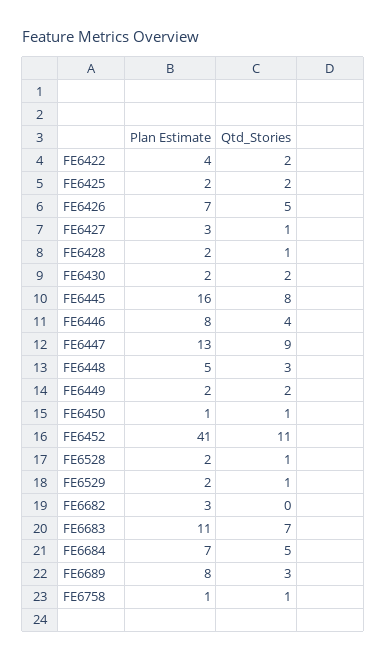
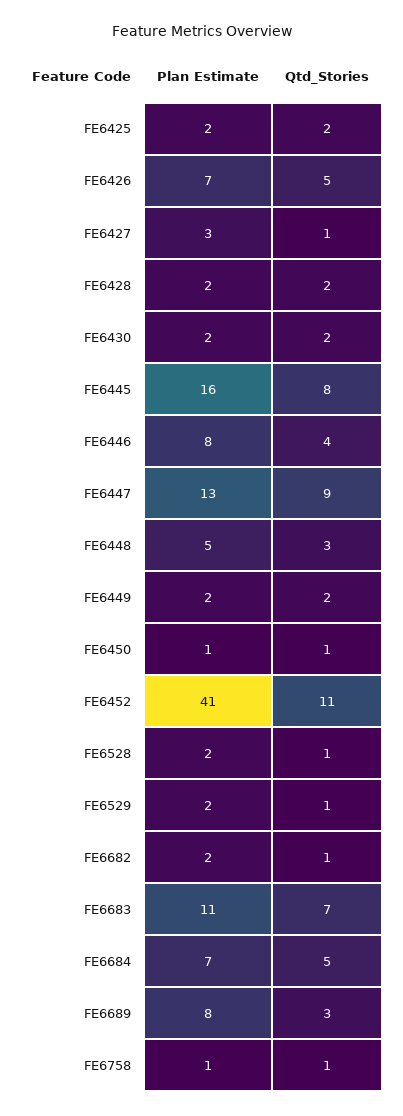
Plan Estimate, FE6422: 4 -> none
Qtd_Stories, FE6422: 2 -> none
Qtd_Stories, FE6428: 1 -> 2
Plan Estimate, FE6682: 3 -> 2
Qtd_Stories, FE6682: 0 -> 1

